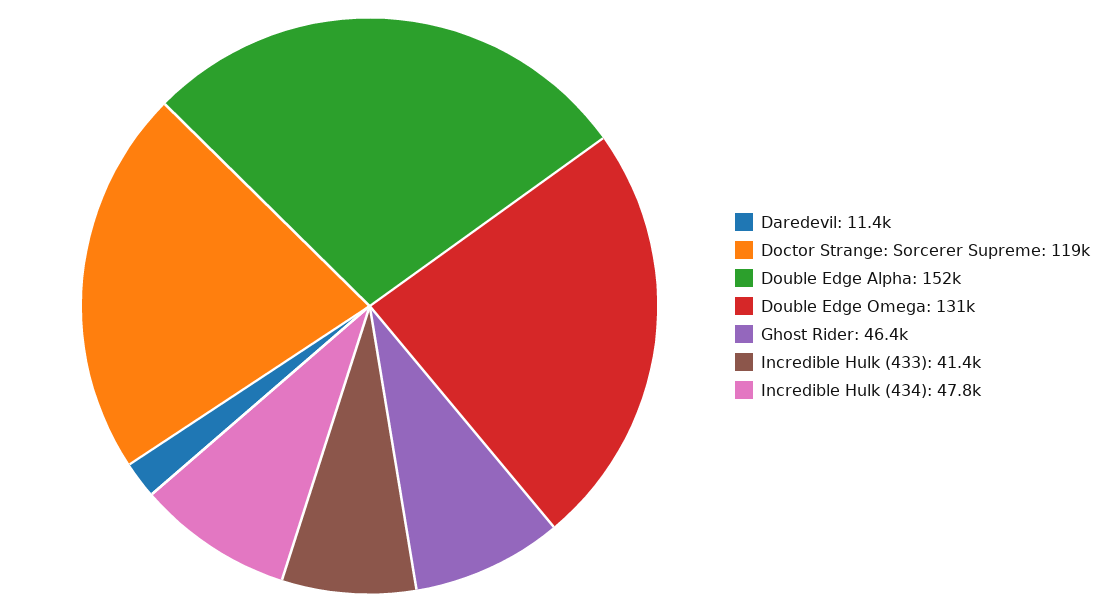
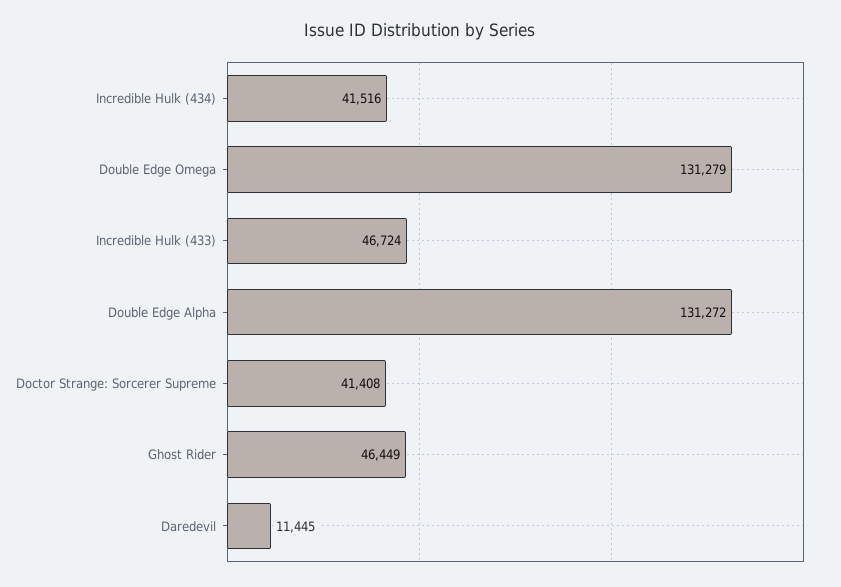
Doctor Strange: Sorcerer Supreme: 119000 -> 41408
Double Edge Alpha: 152000 -> 131272
Incredible Hulk (433): 41400 -> 46724
Incredible Hulk (434): 47800 -> 41516

